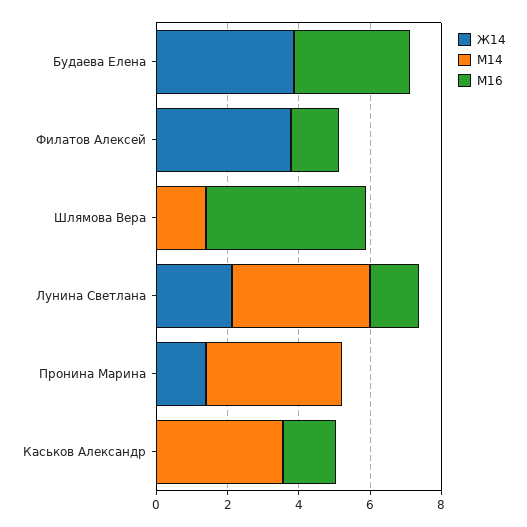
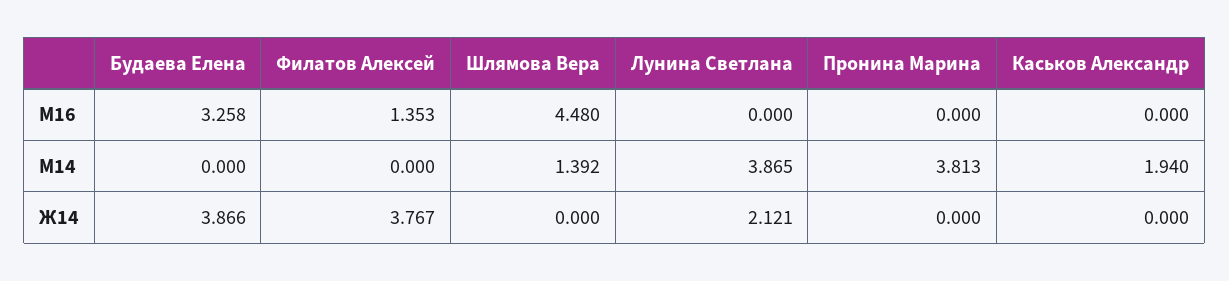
М16, Лунина Светлана: 1.5 -> 0
Ж14, Пронина Марина: 1.5 -> 0
М14, Каськов Александр: 3.5 -> 1.94
М16, Каськов Александр: 1.5 -> 0

